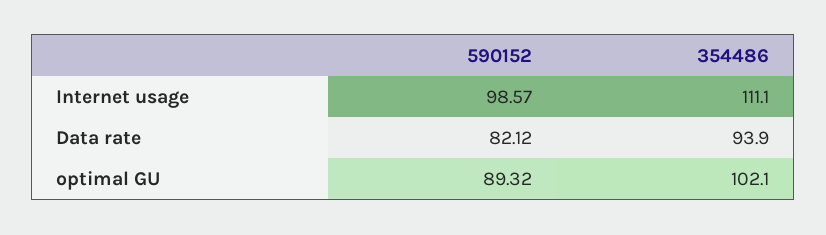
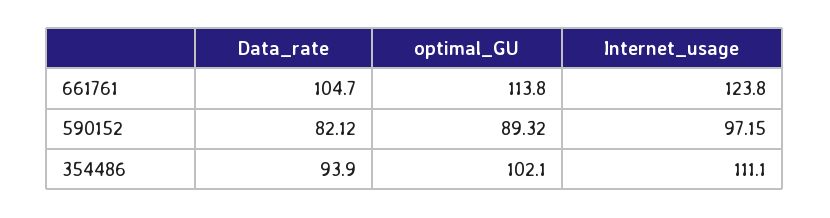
590152, Internet usage: 98.57 -> 97.15
661761, Data rate: none -> 104.7
661761, optimal GU: none -> 113.8
661761, Internet usage: none -> 123.8

